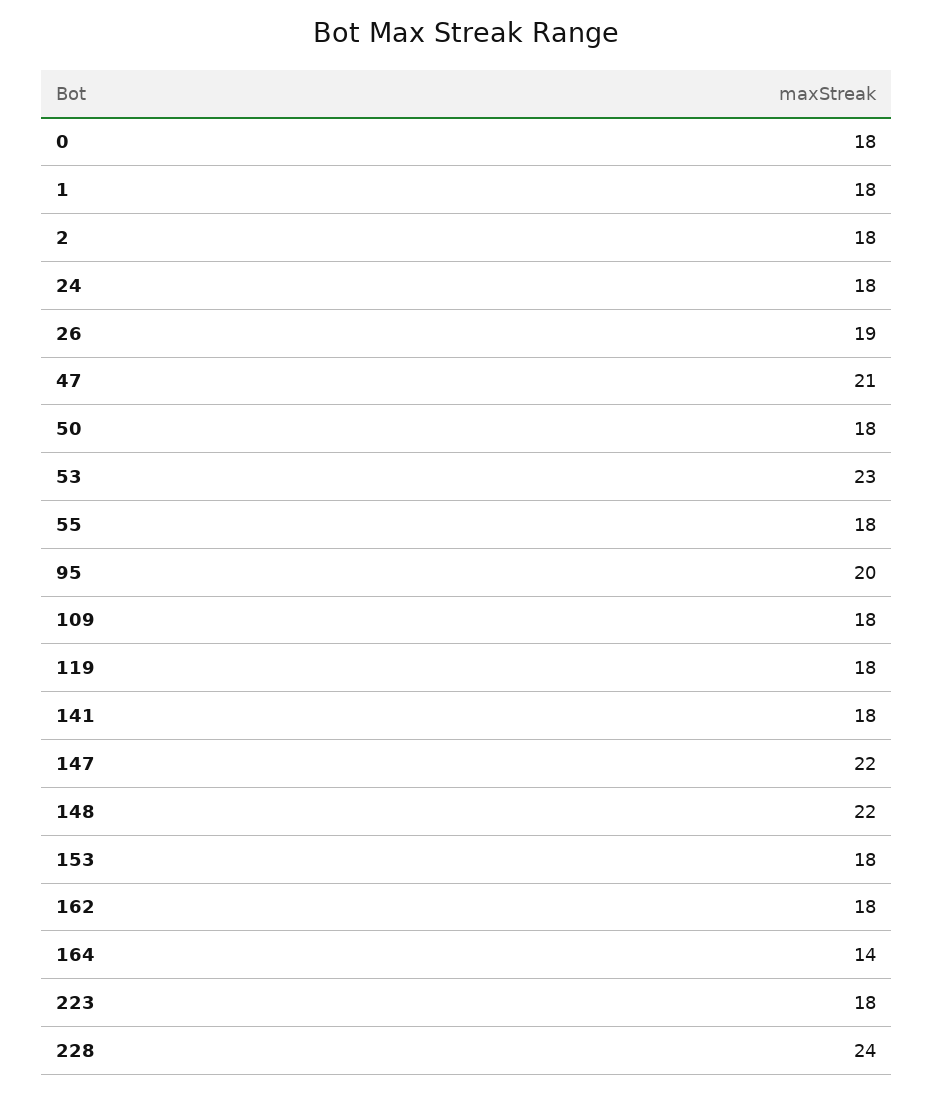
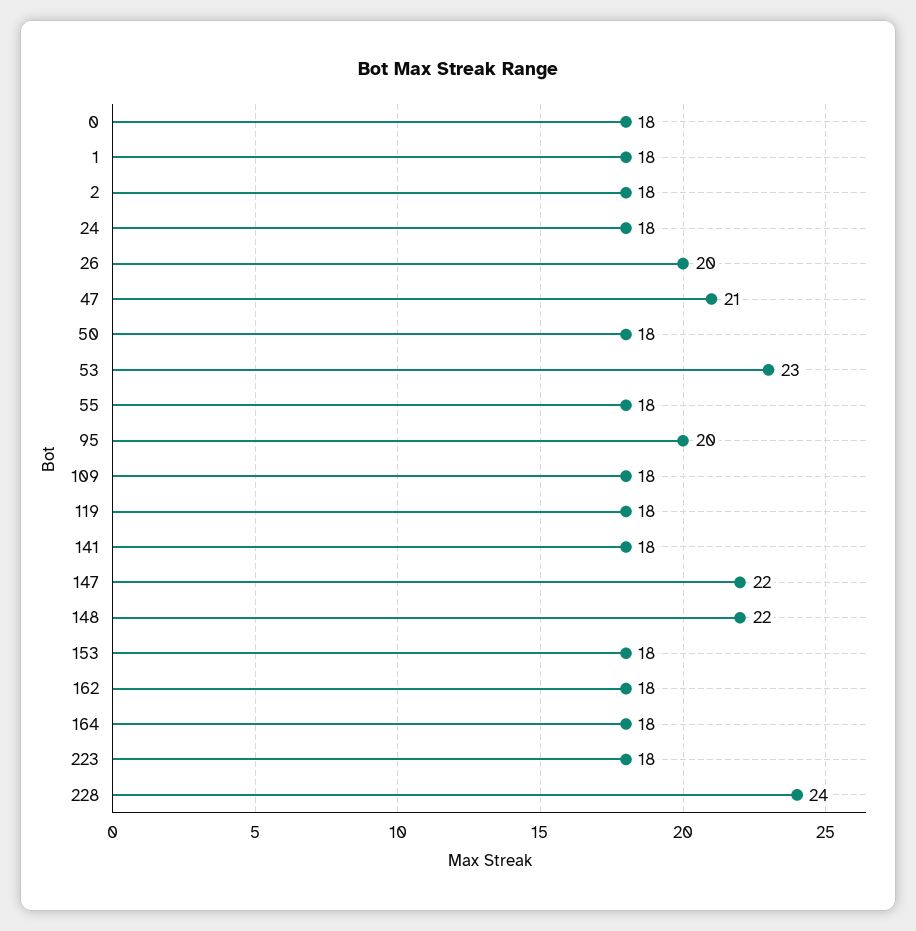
26: 19 -> 20
164: 14 -> 18

